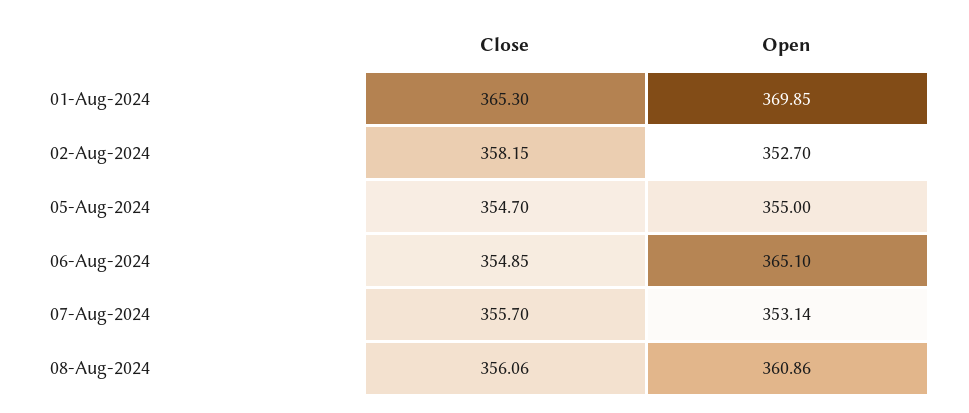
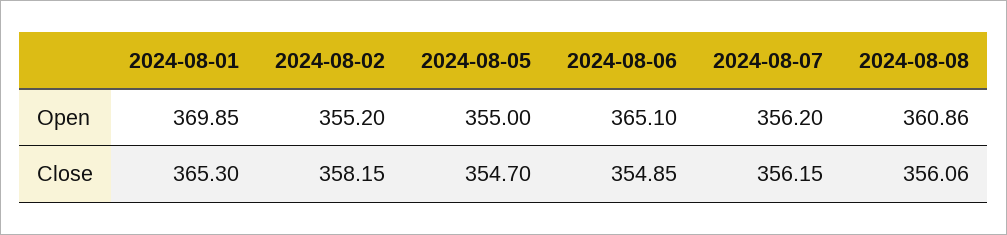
Open, 02-Aug-2024: 352.7 -> 355.2
Close, 07-Aug-2024: 355.7 -> 356.15
Open, 07-Aug-2024: 353.14 -> 356.2

